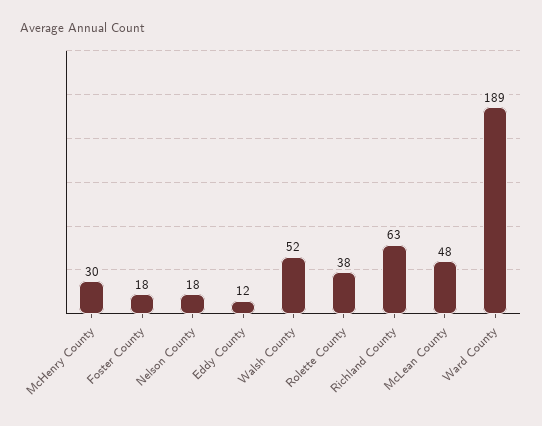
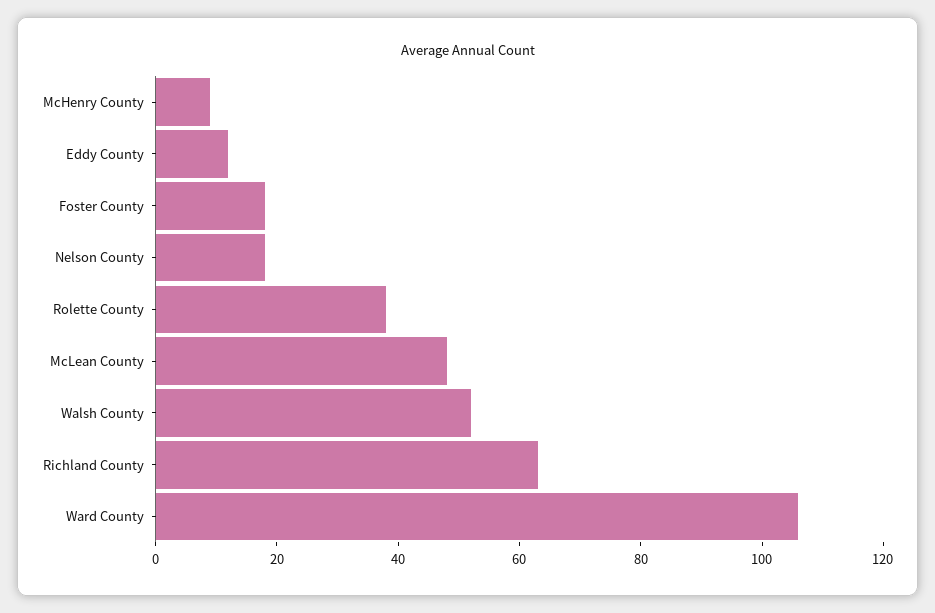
McHenry County: 30 -> 10
Ward County: 189 -> 105

